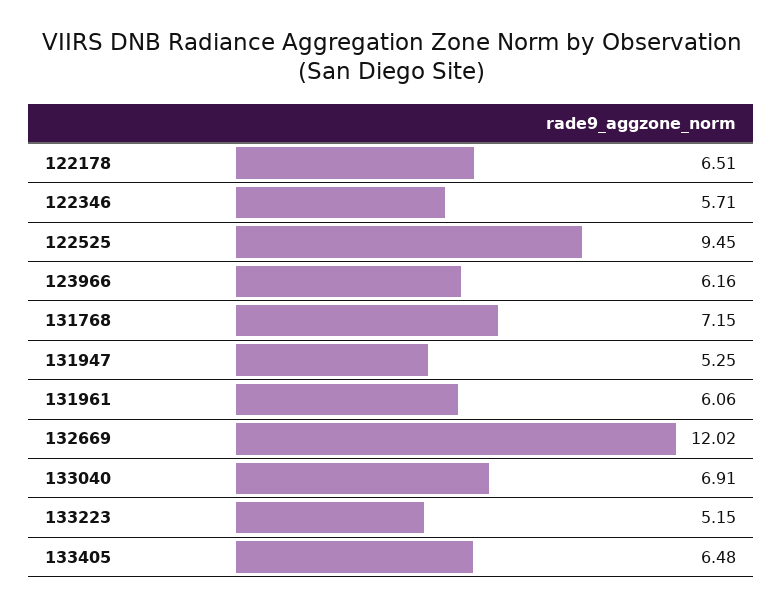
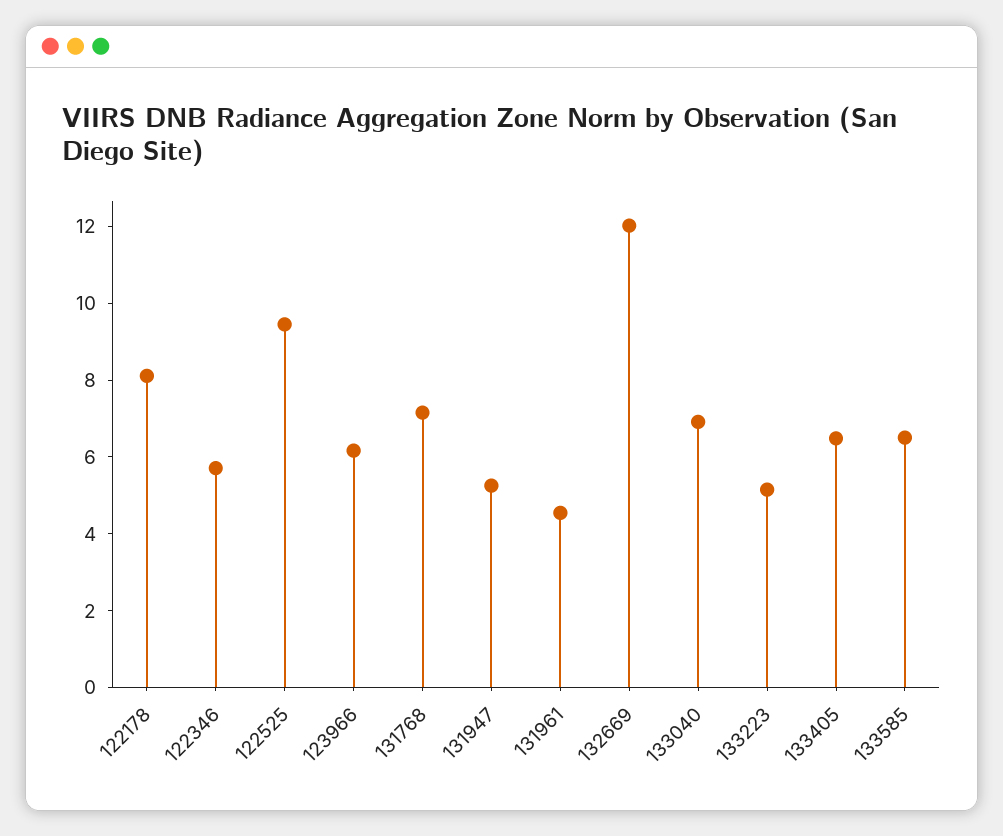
122178: 6.51 -> 8
131961: 6.06 -> 4.5
133585: none -> 6.5

